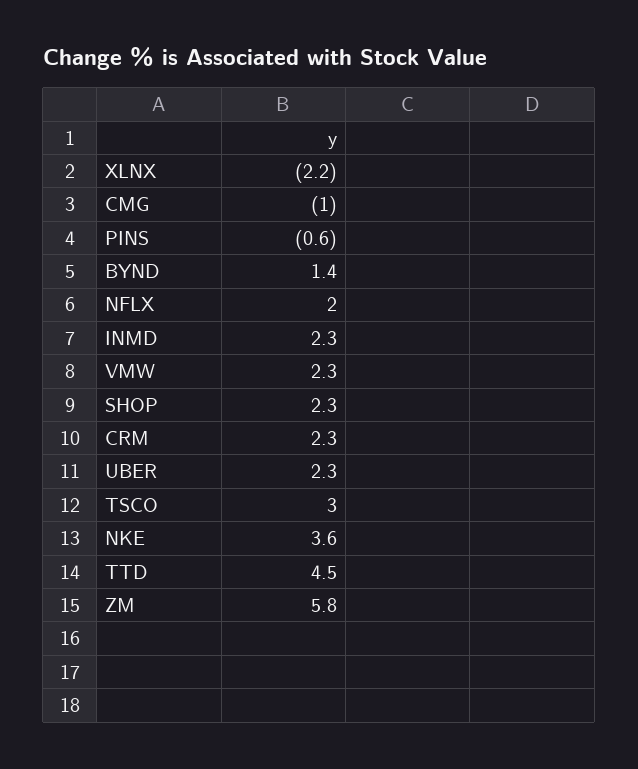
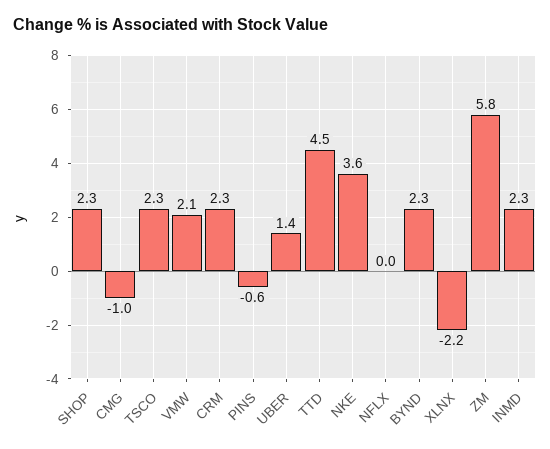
BYND: 1.4 -> 2.3
NFLX: 2 -> 0
VMW: 2.3 -> 2.1
UBER: 2.3 -> 1.4
TSCO: 3 -> 2.3

